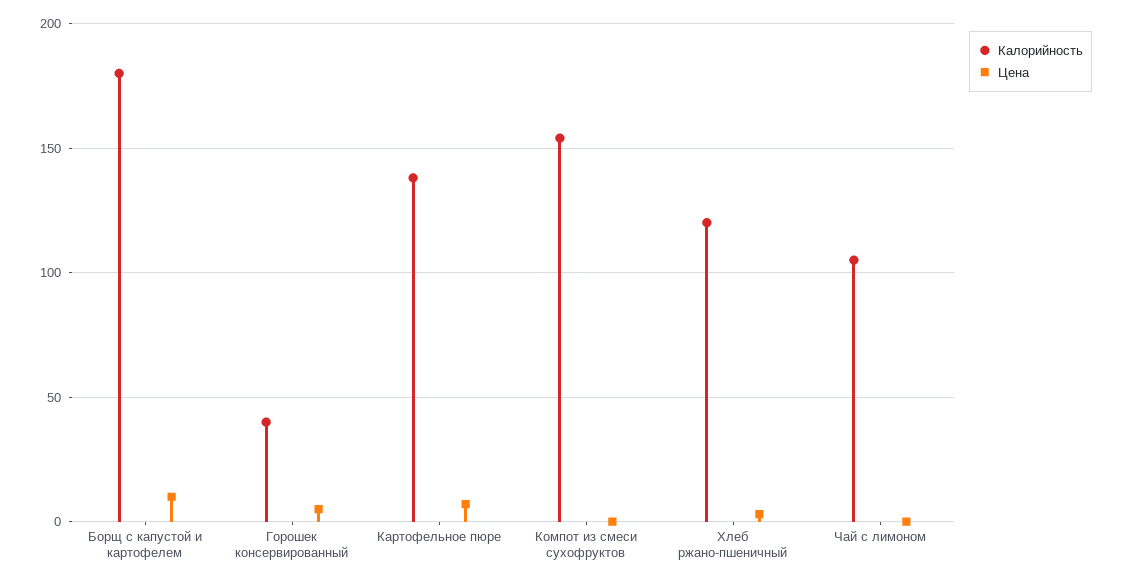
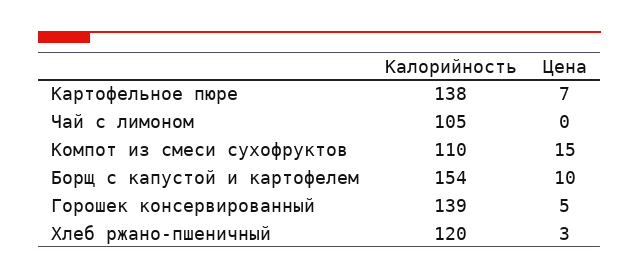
Калорийность, Борщ с капустой и картофелем: 180 -> 154
Калорийность, Горошек консервированный: 40 -> 139
Калорийность, Компот из смеси сухофруктов: 155 -> 110
Цена, Компот из смеси сухофруктов: 0 -> 15

